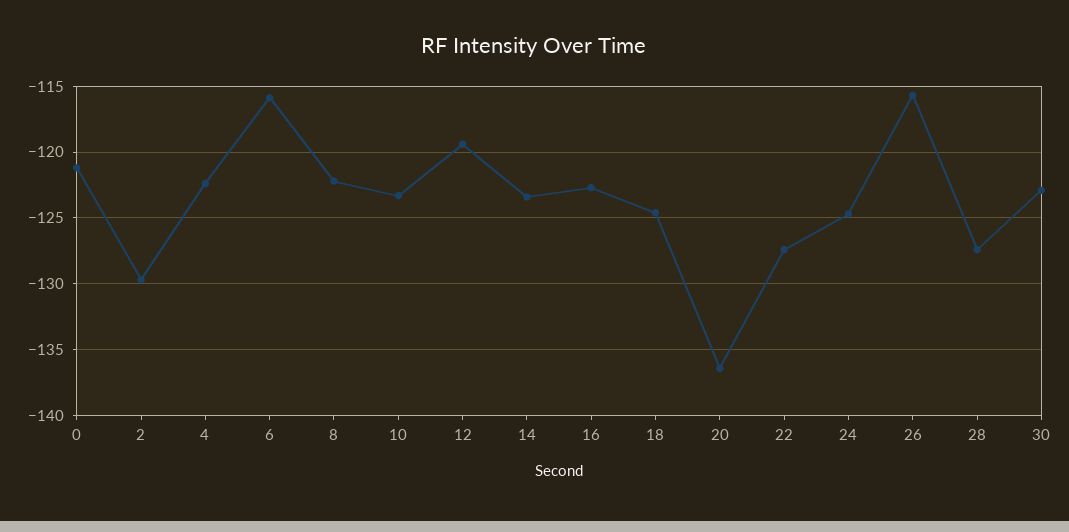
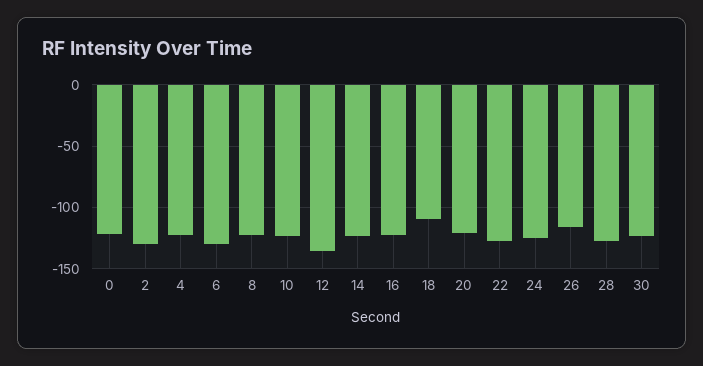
6: -116 -> -130
12: -119.5 -> -135
18: -124.5 -> -110
20: -136.5 -> -120

